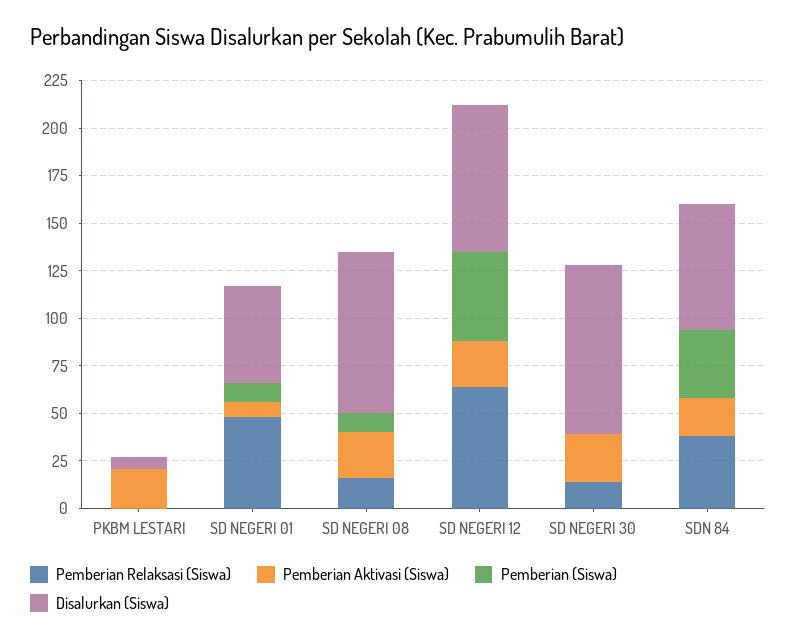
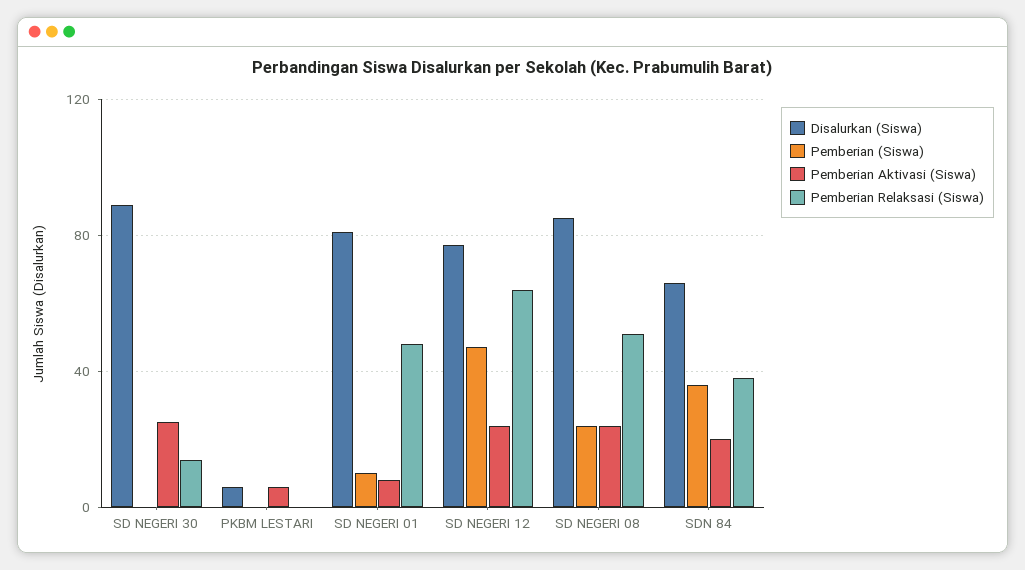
Pemberian Aktivasi (Siswa), PKBM LESTARI: 20 -> 5
Disalurkan (Siswa), SD NEGERI 01: 50 -> 80
Pemberian Relaksasi (Siswa), SD NEGERI 08: 15 -> 50
Pemberian (Siswa), SD NEGERI 08: 10 -> 25

